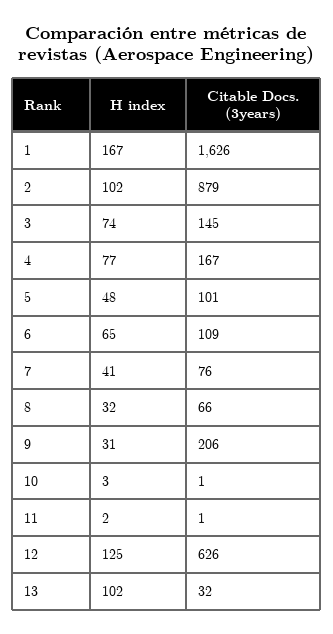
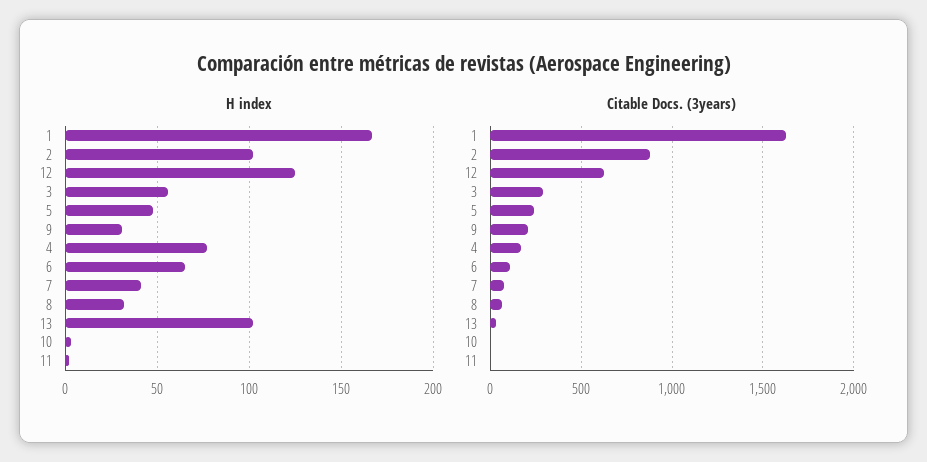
H index, 3: 74 -> 55
Citable Docs. (3years), 3: 145 -> 300
Citable Docs. (3years), 5: 101 -> 250

